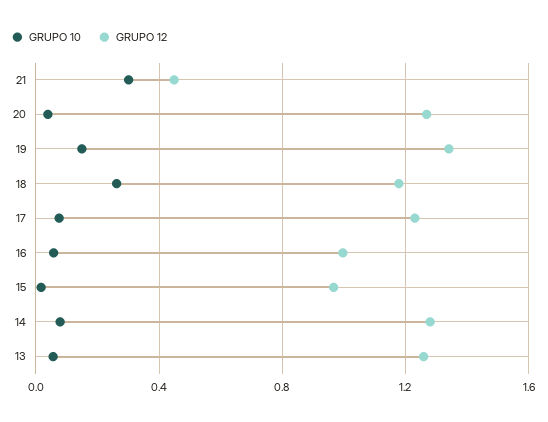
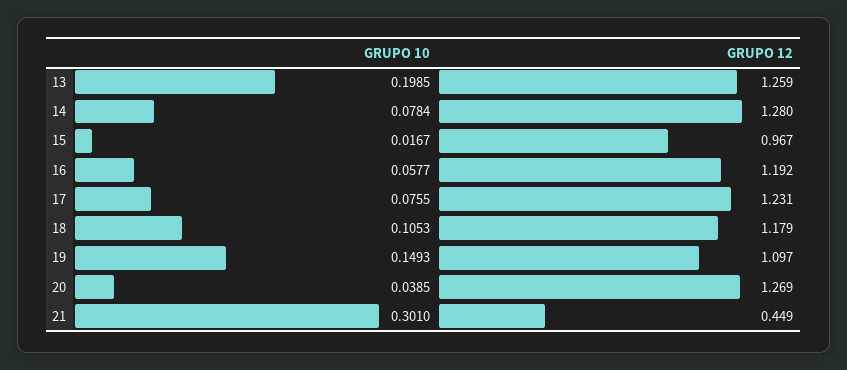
GRUPO 12, 19: 1.35 -> 1.097
GRUPO 10, 18: 0.25 -> 0.1053
GRUPO 12, 16: 1 -> 1.192
GRUPO 10, 13: 0.05 -> 0.1985

